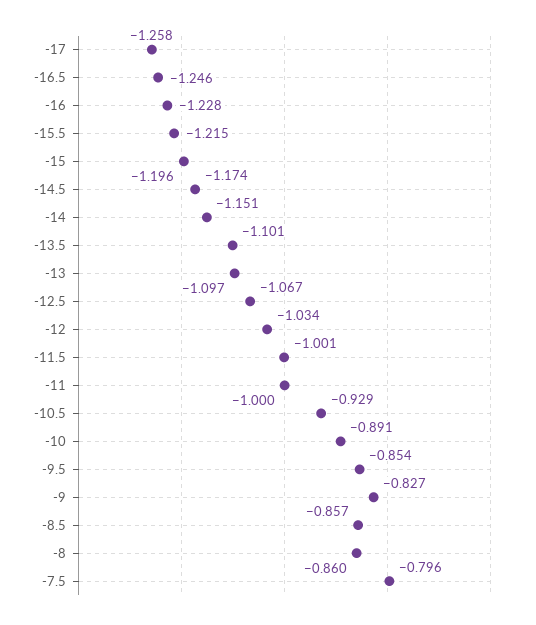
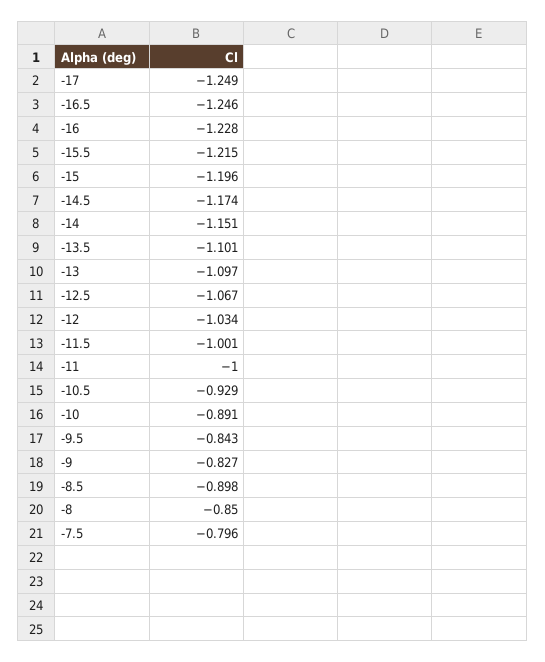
-17: -1.258 -> -1.249
-9.5: -0.854 -> -0.843
-8.5: -0.857 -> -0.898
-8: -0.86 -> -0.85

